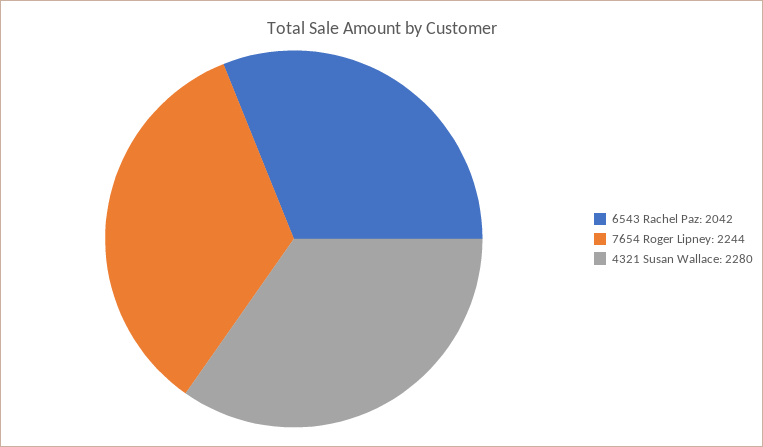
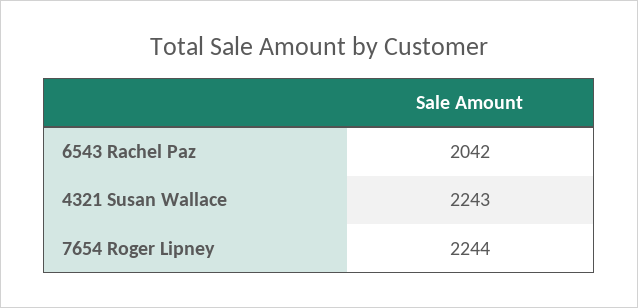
4321 Susan Wallace: 2280 -> 2243

